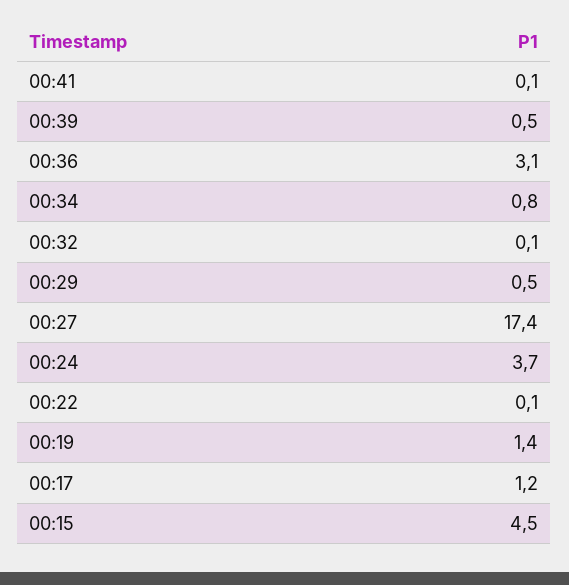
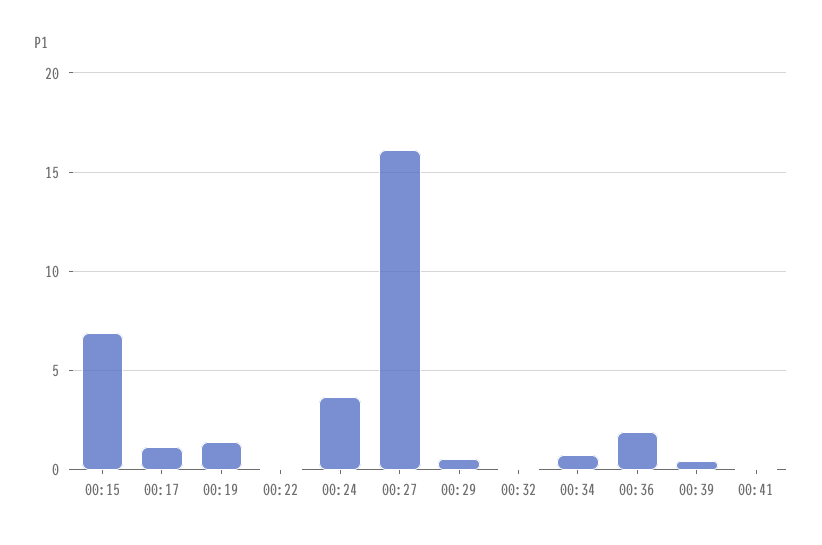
00:36: 3.1 -> 2
00:27: 17.4 -> 16
00:15: 4.5 -> 7

